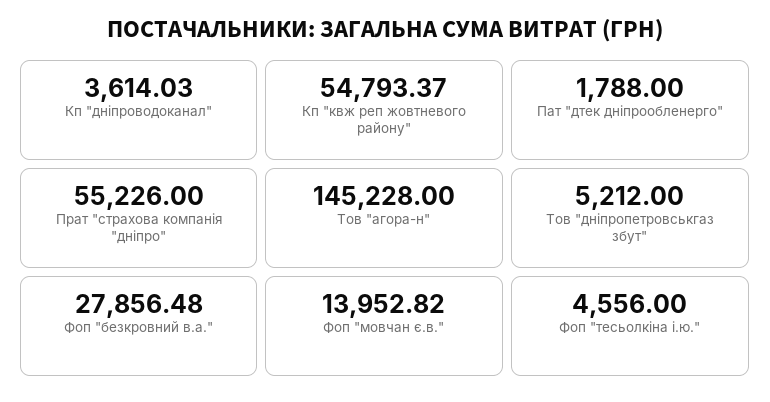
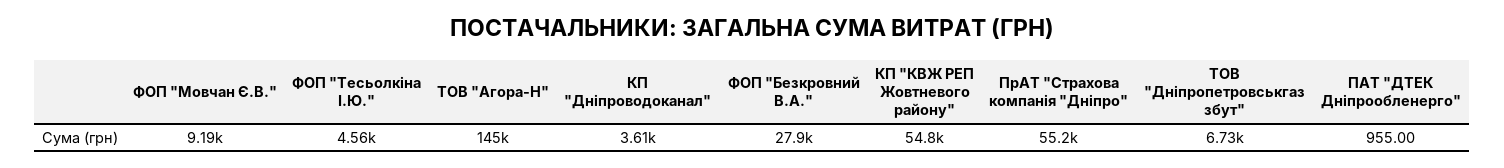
Пат "дтек дніпрообленерго": 1788 -> 955
Тов "дніпропетровськгаз збут": 5212 -> 6730
Фоп "мовчан є.в.": 13952.82 -> 9190

